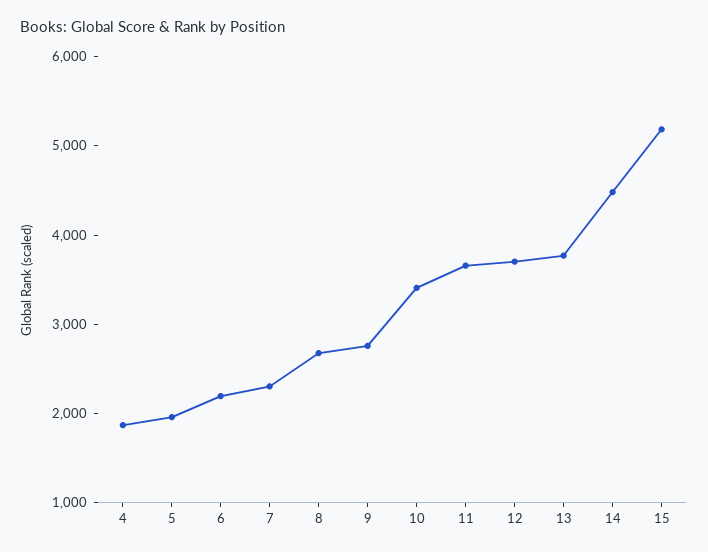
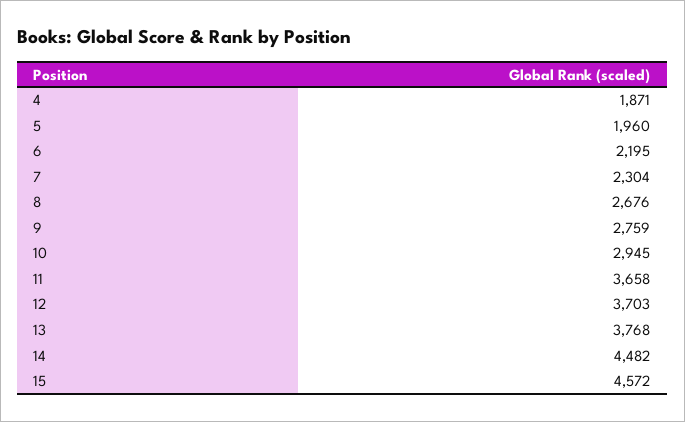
10: 3400 -> 2945
15: 5200 -> 4572

